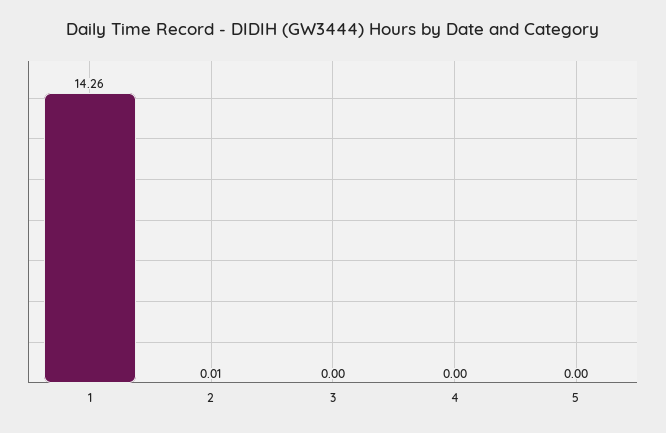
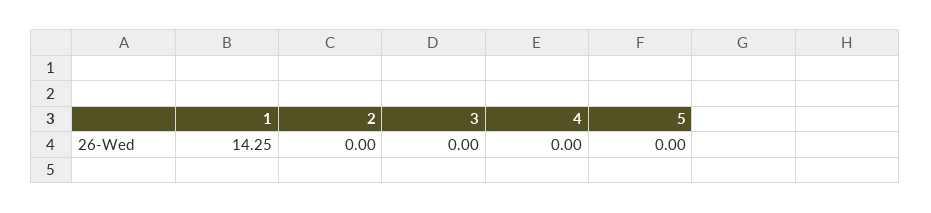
1: 14.26 -> 14.25
2: 0.01 -> 0

